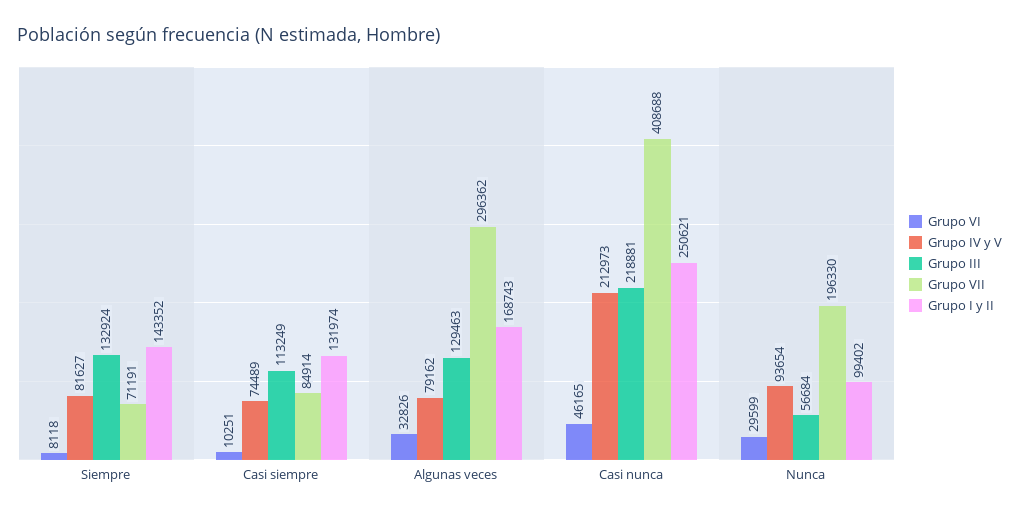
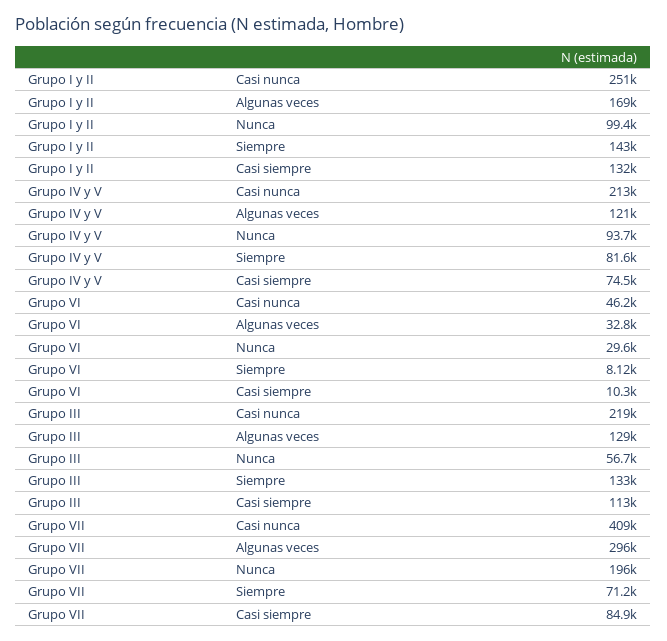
Grupo IV y V, Algunas veces: 79162 -> 121000

